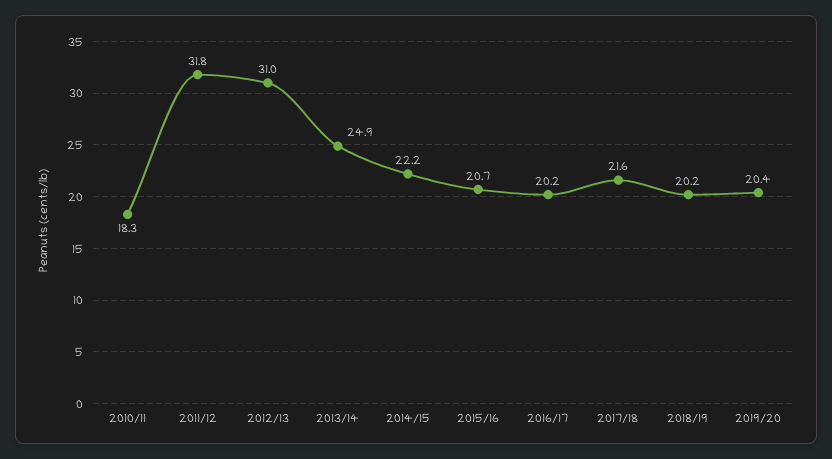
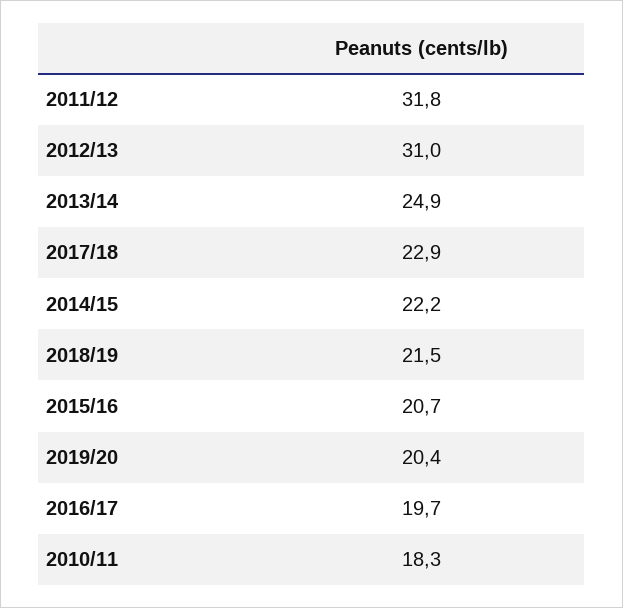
2016/17: 20.2 -> 19.7
2017/18: 21.6 -> 22.9
2018/19: 20.2 -> 21.5

